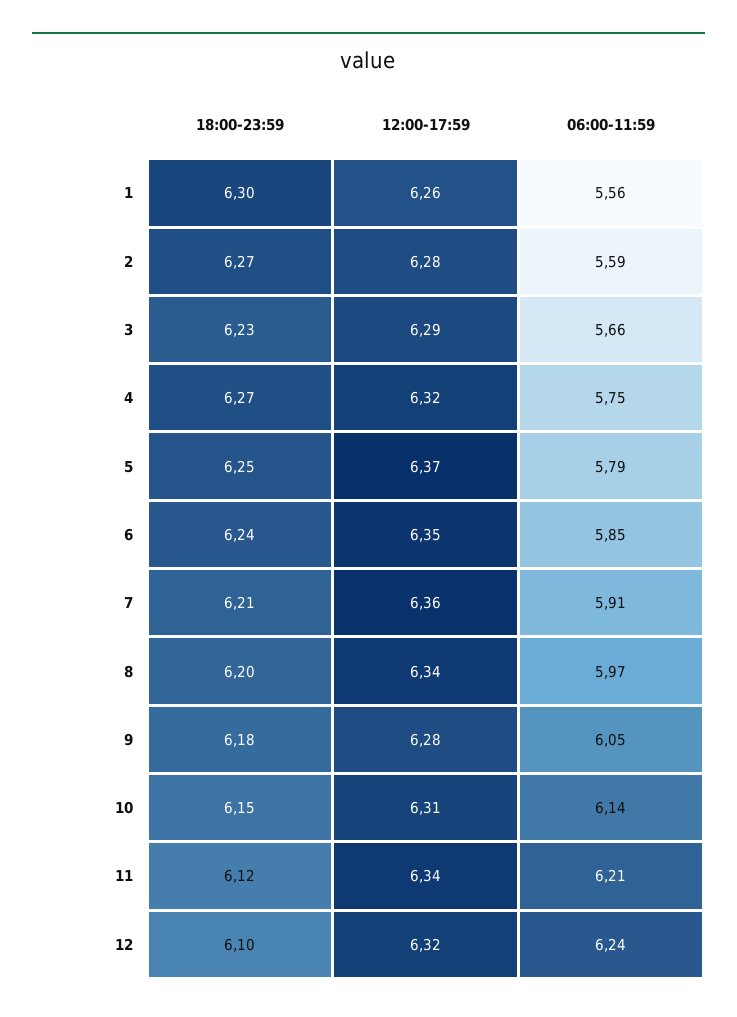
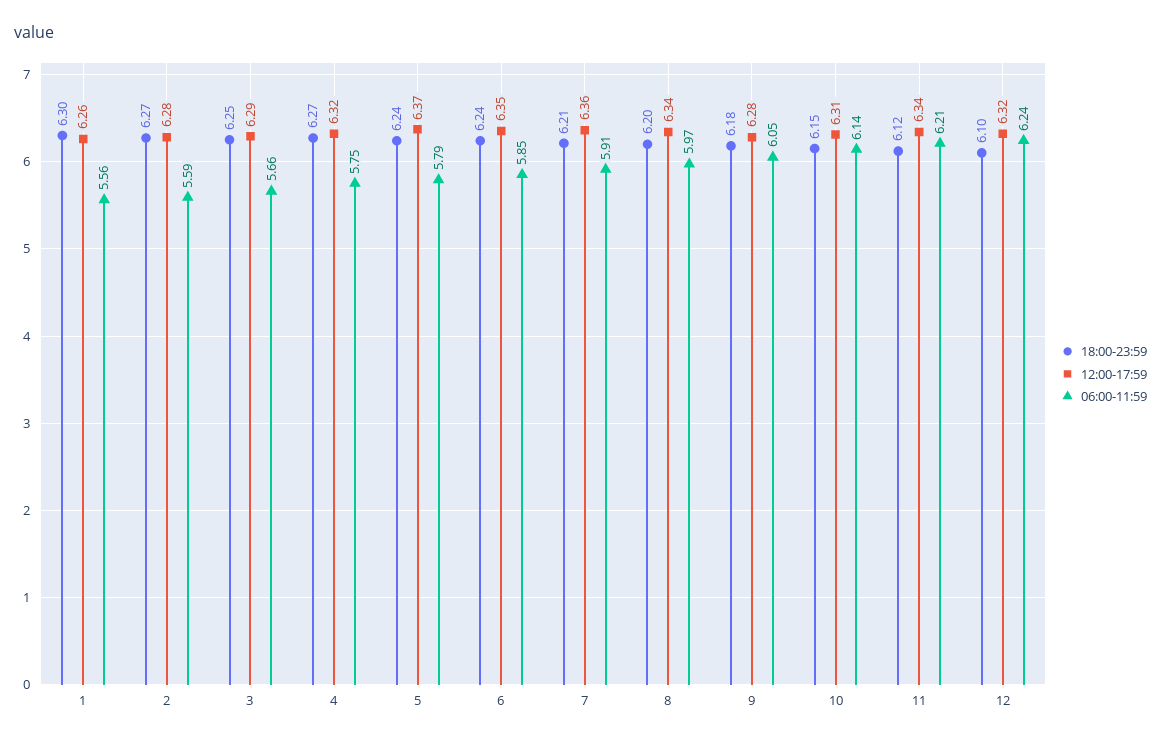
18:00-23:59, 3: 6.23 -> 6.25
18:00-23:59, 5: 6.25 -> 6.24

